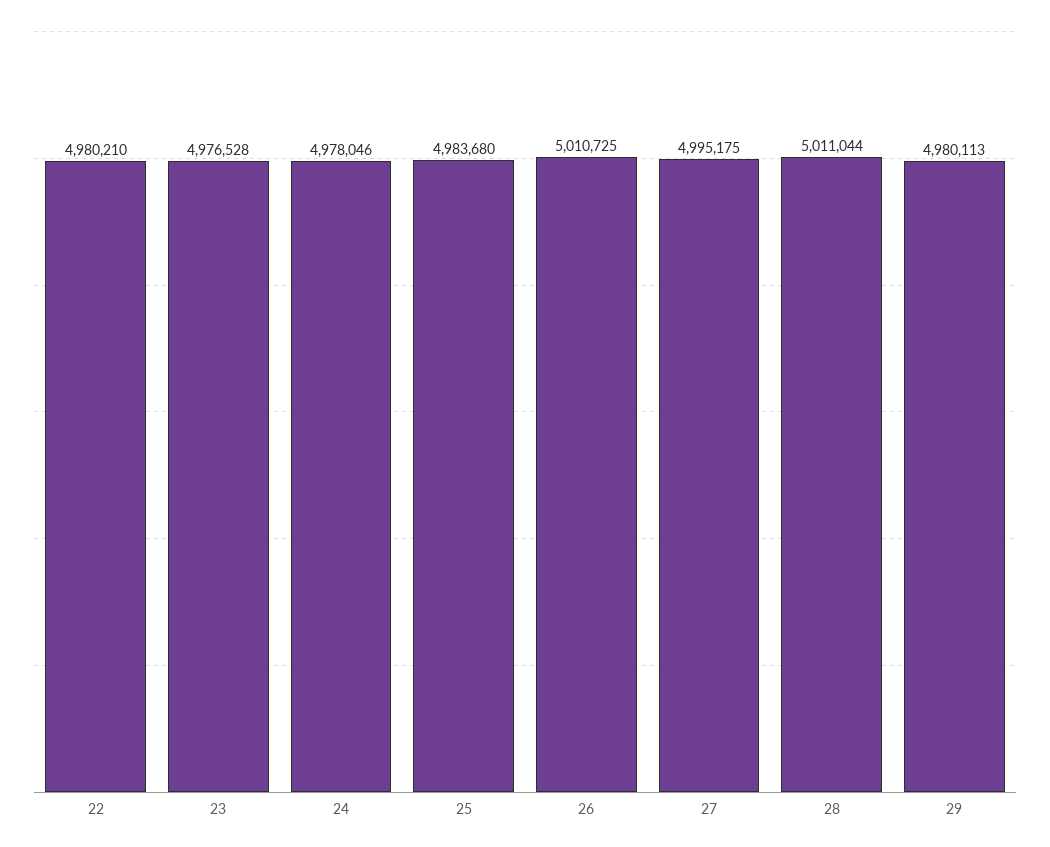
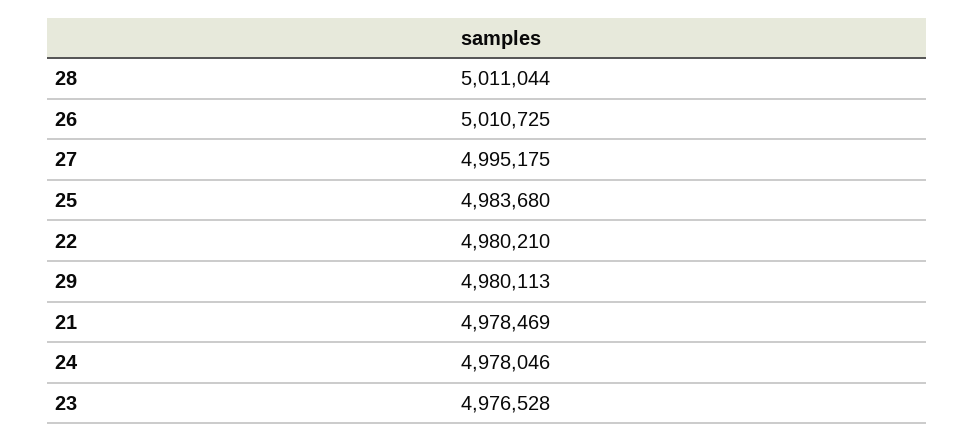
21: none -> 4978469

